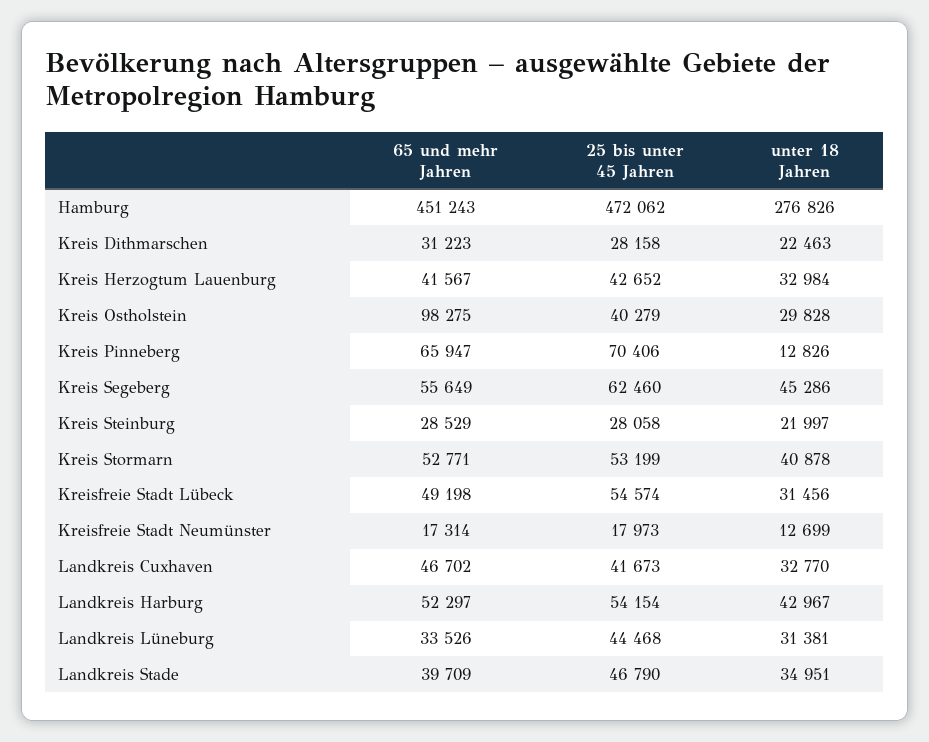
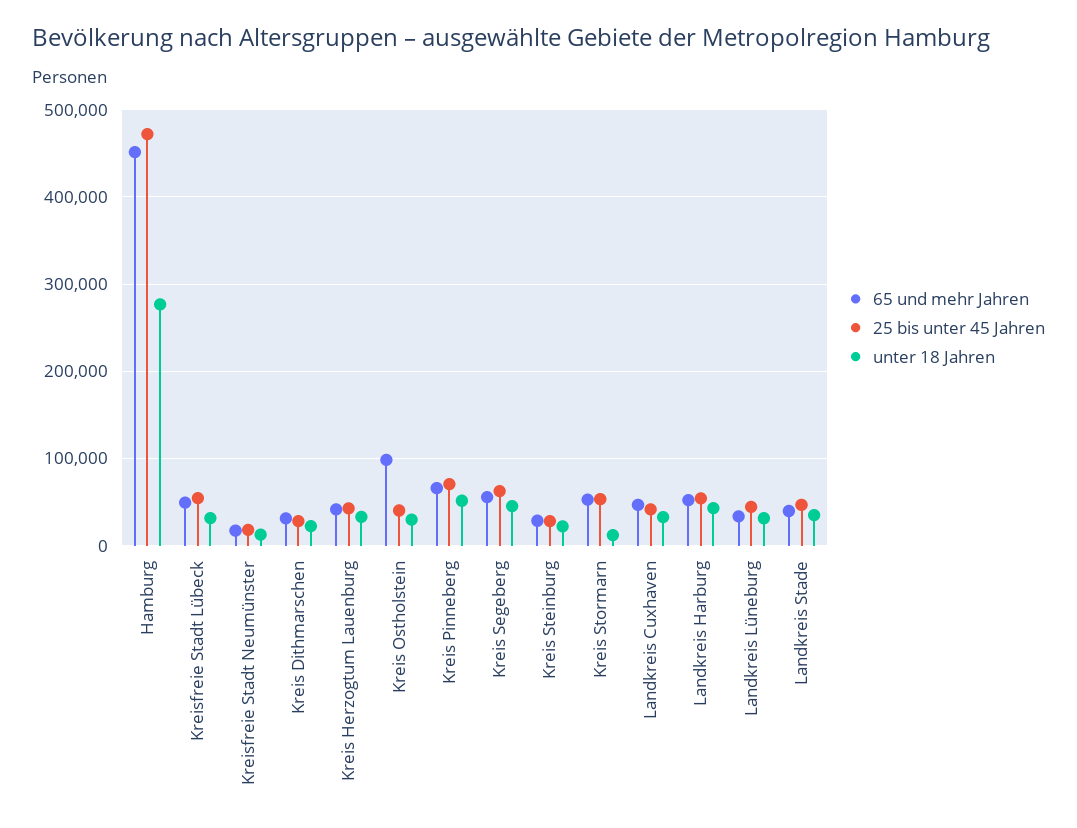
unter 18 Jahren, Kreis Pinneberg: 12826 -> 50000
unter 18 Jahren, Kreis Stormarn: 40878 -> 10000

